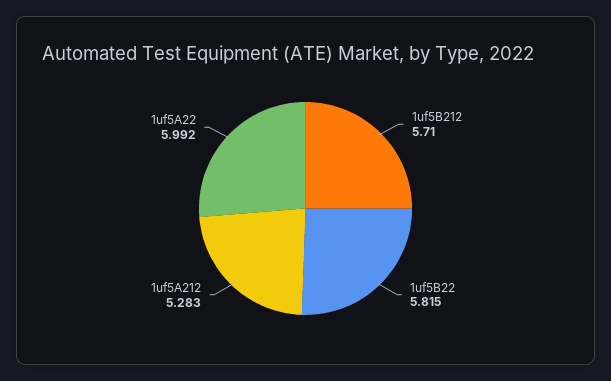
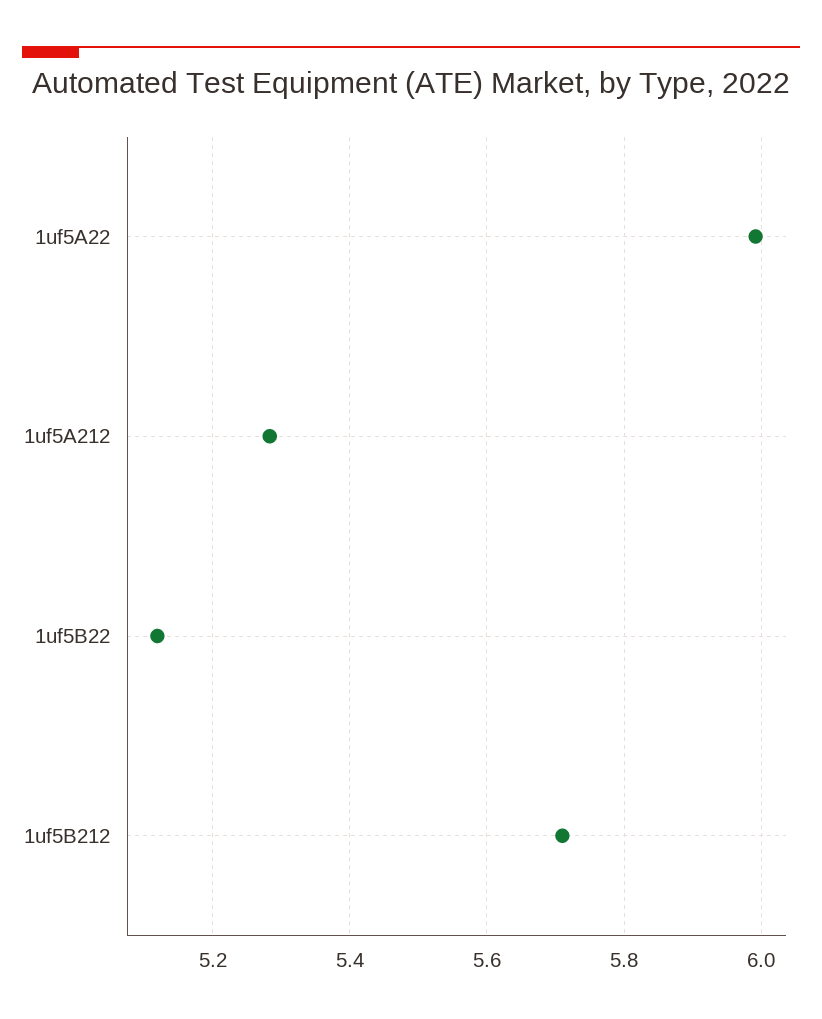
1uf5B22: 5.815 -> 5.12

